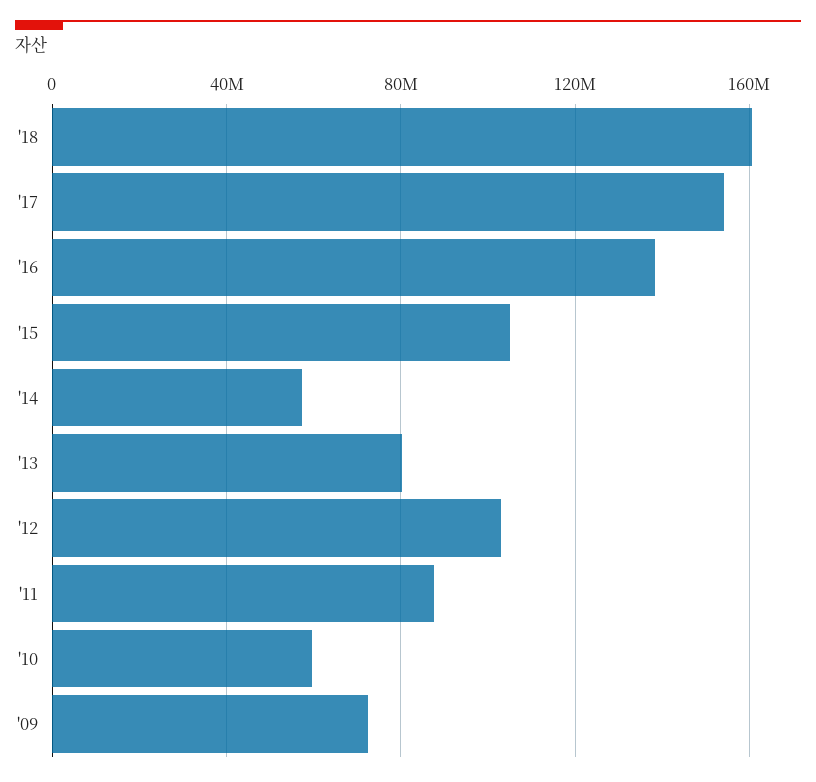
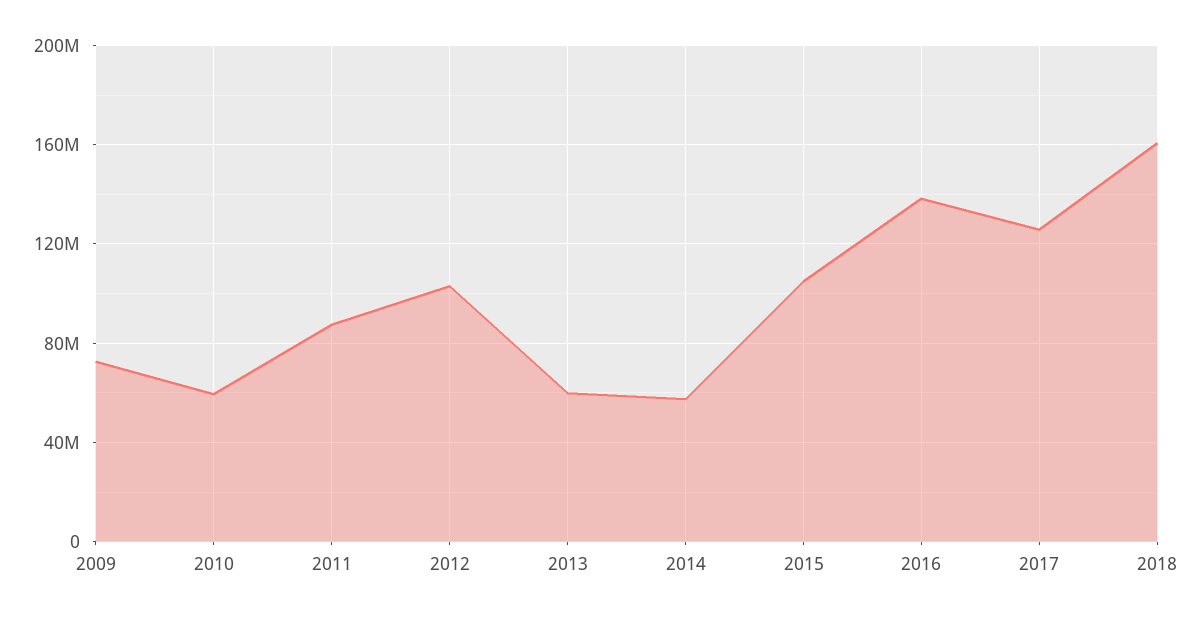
'17: 155000000 -> 125000000
'13: 80000000 -> 60000000

